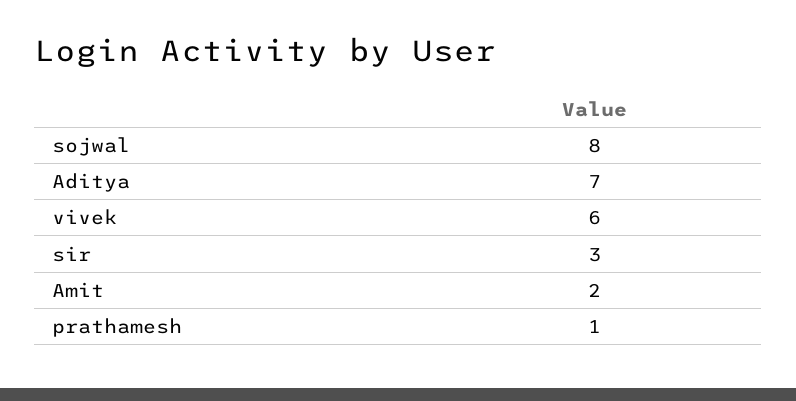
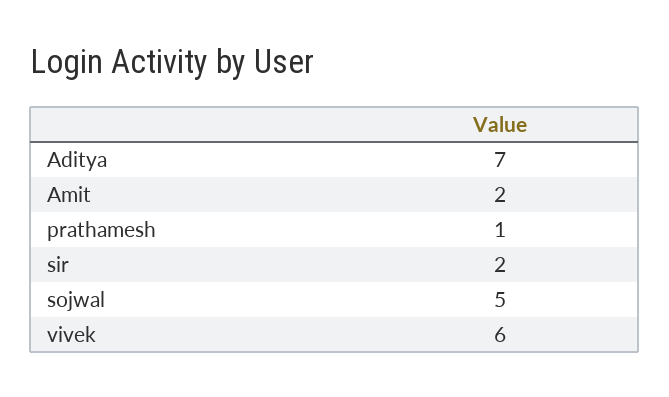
sojwal: 8 -> 5
sir: 3 -> 2

